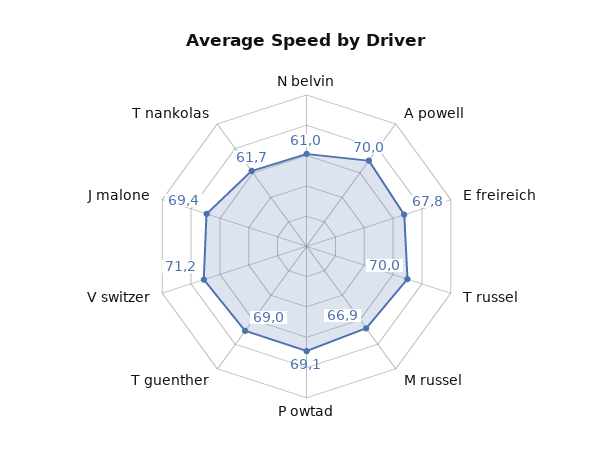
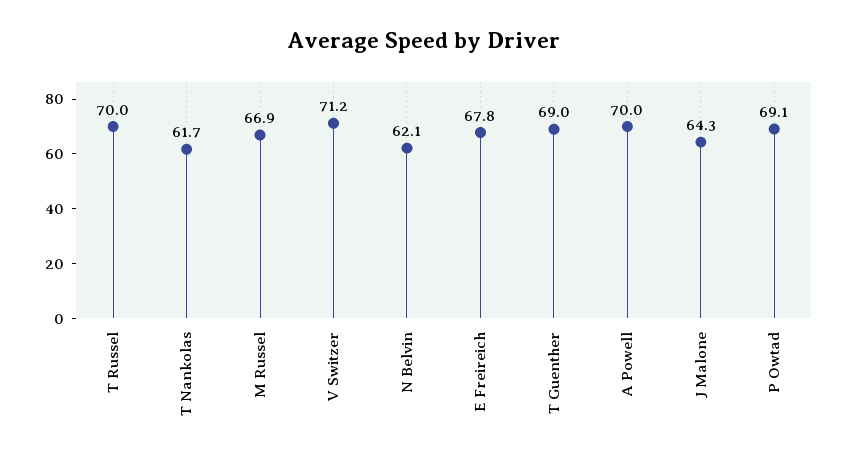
N belvin: 61 -> 62.1
J malone: 69.4 -> 64.3

